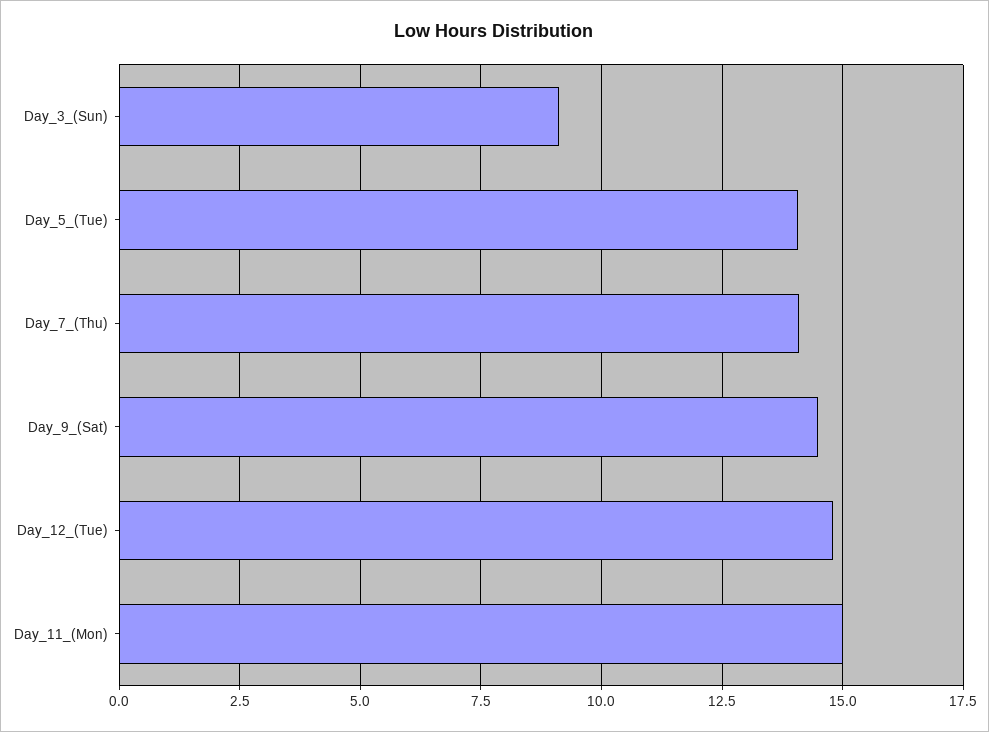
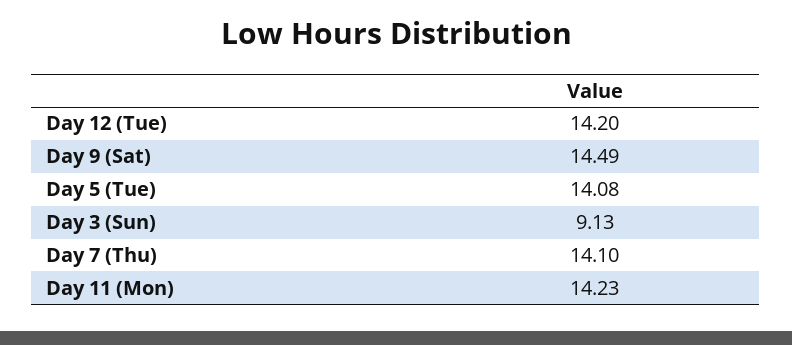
Day_12_(Tue): 14.75 -> 14.2
Day_11_(Mon): 15 -> 14.23

